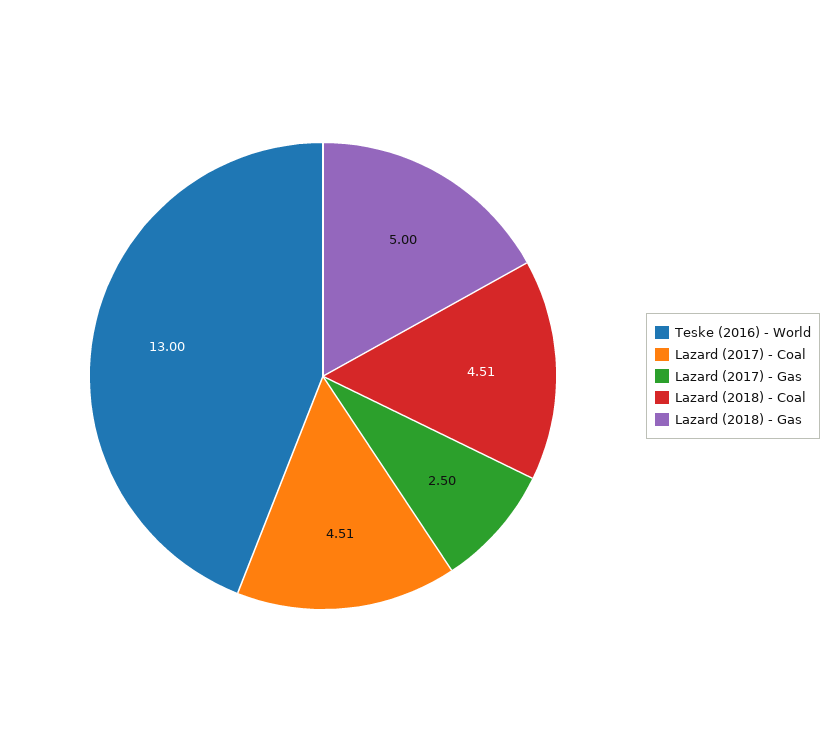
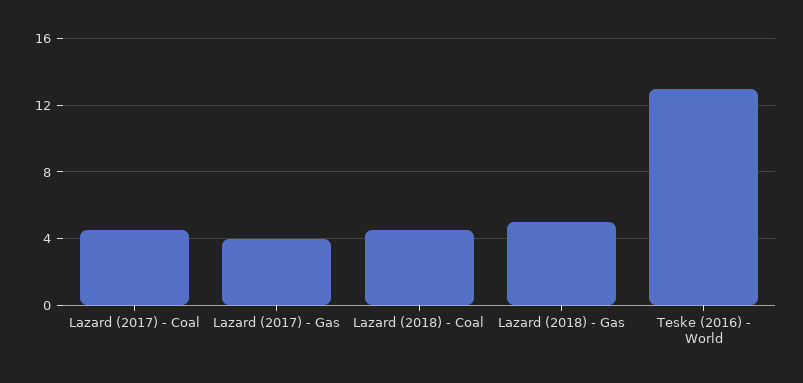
Lazard (2017) - Gas: 2.5 -> 4

